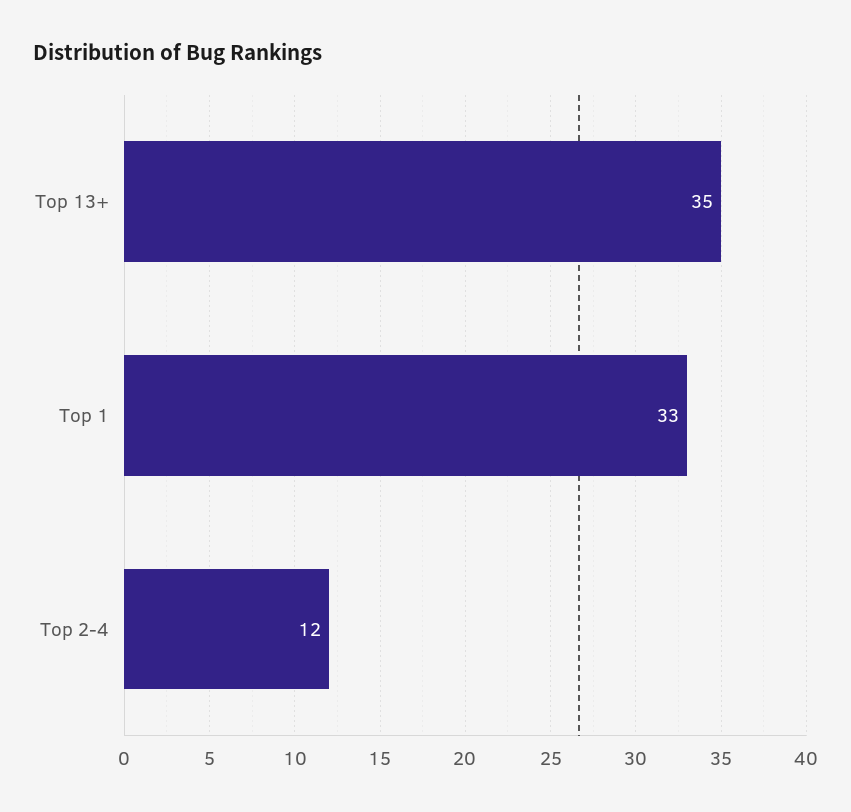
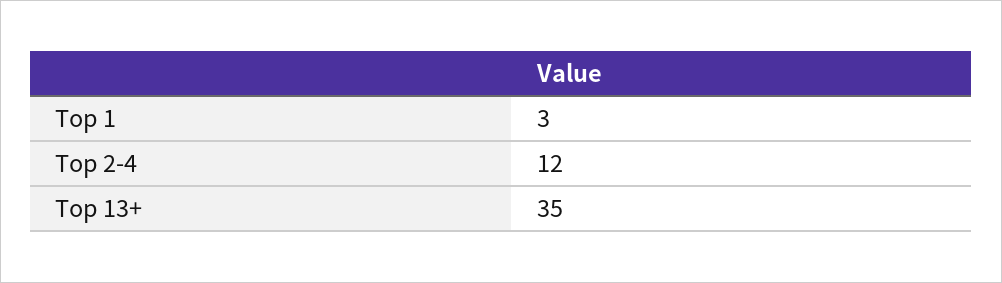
Top 1: 33 -> 3

